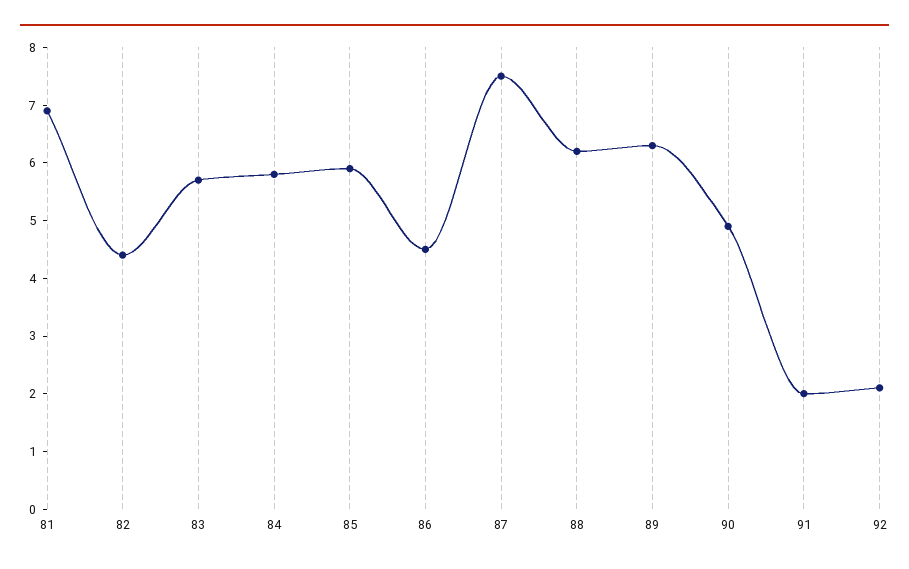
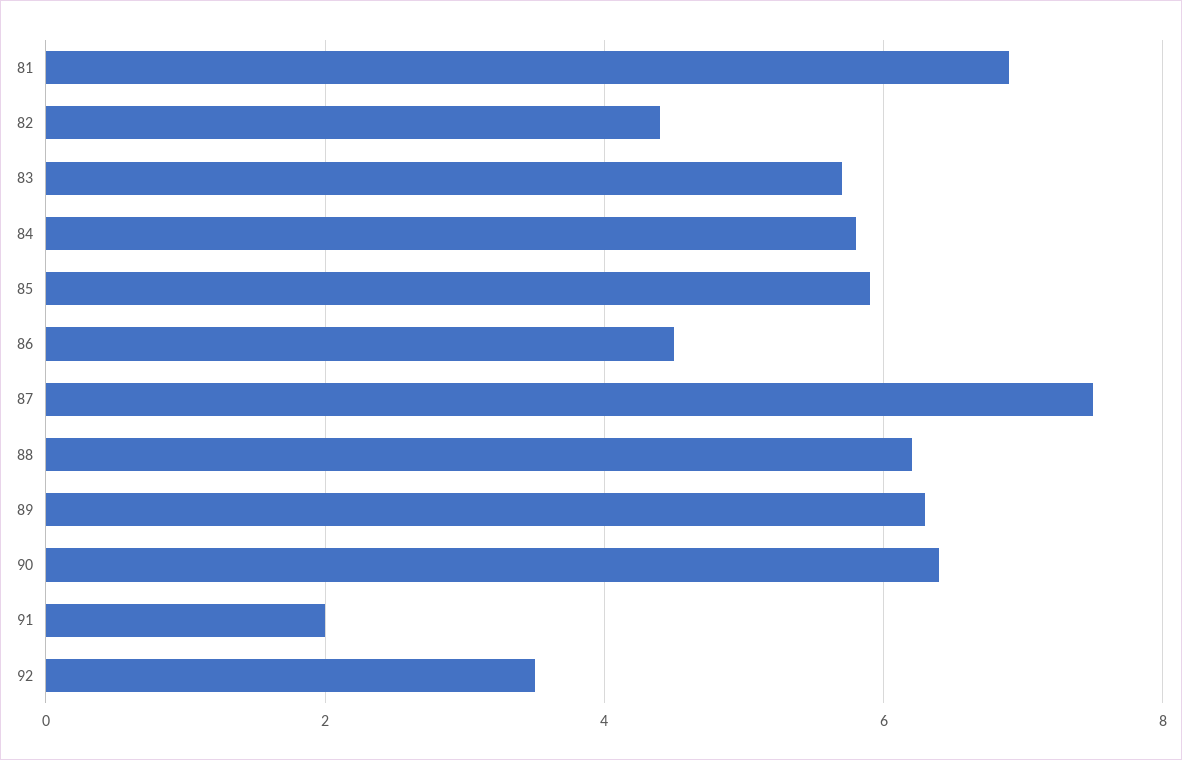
90: 5 -> 6.5
92: 2 -> 3.5

